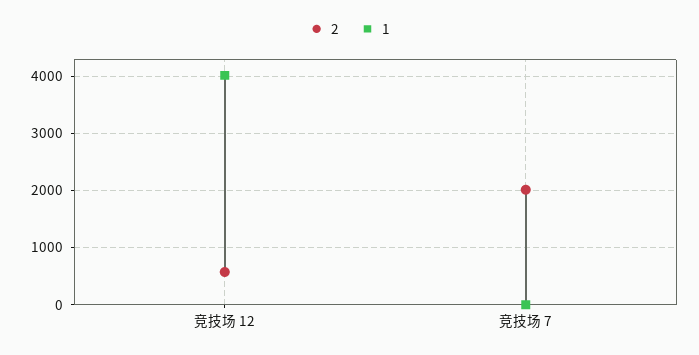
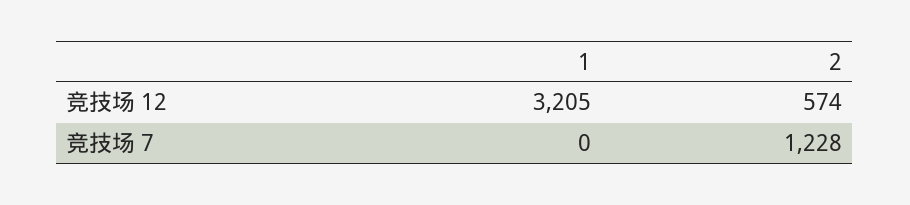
1, 竞技场 12: 4000 -> 3205
2, 竞技场 7: 2000 -> 1228

